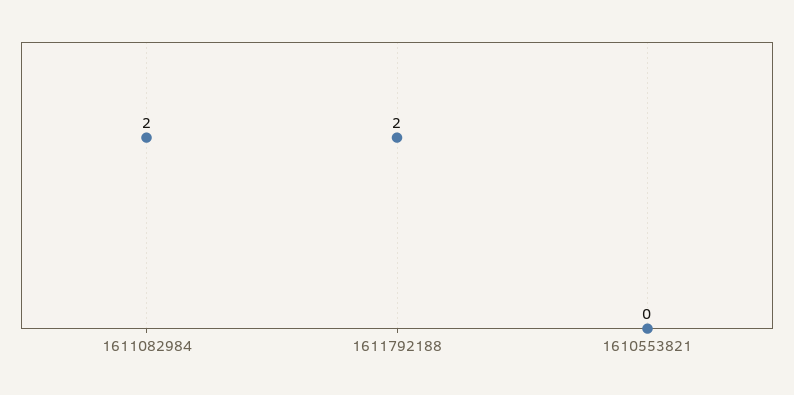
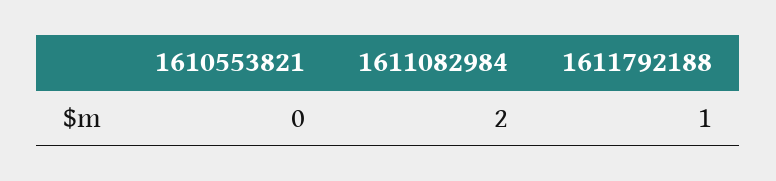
1611792188: 2 -> 1

